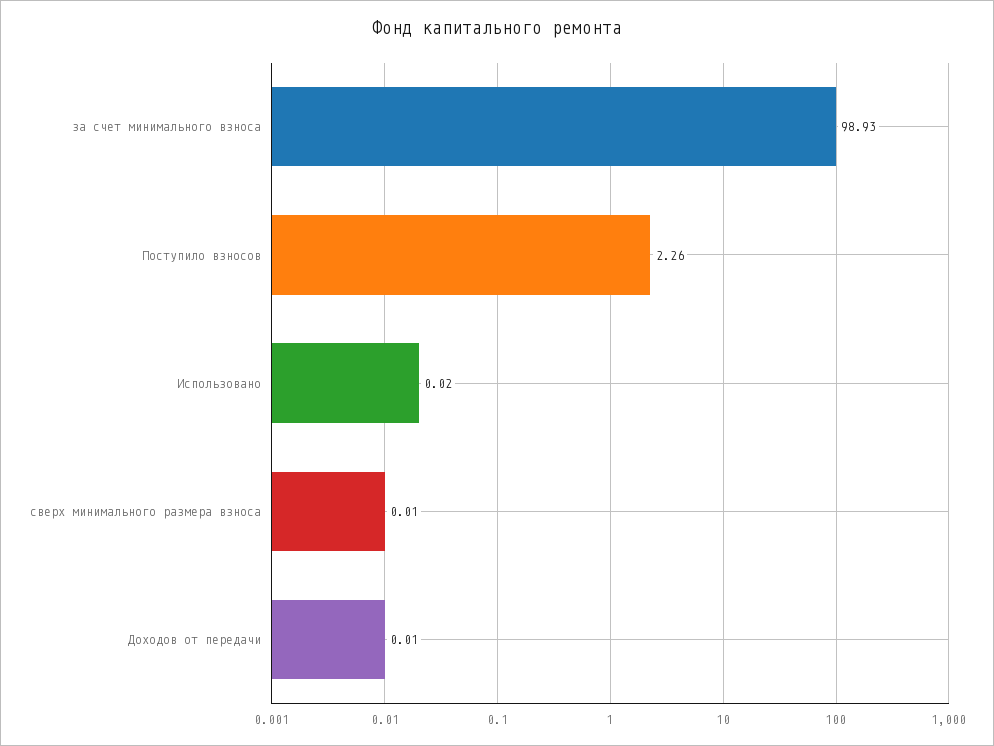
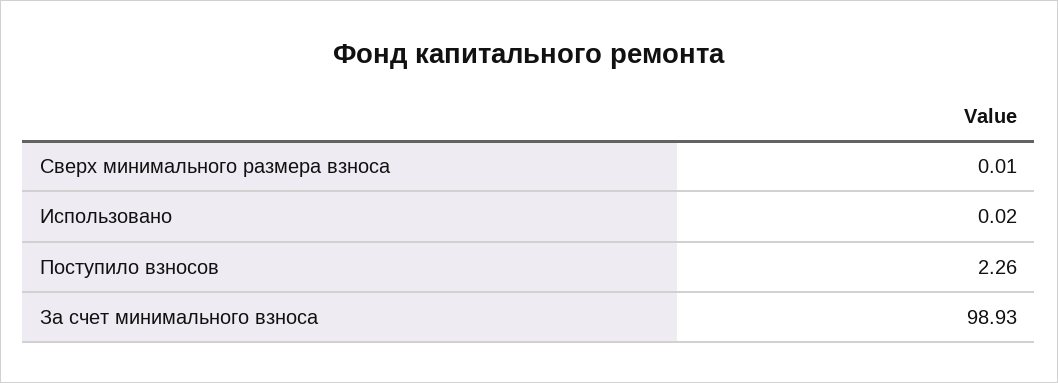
Доходов от передачи: 0.01 -> none

